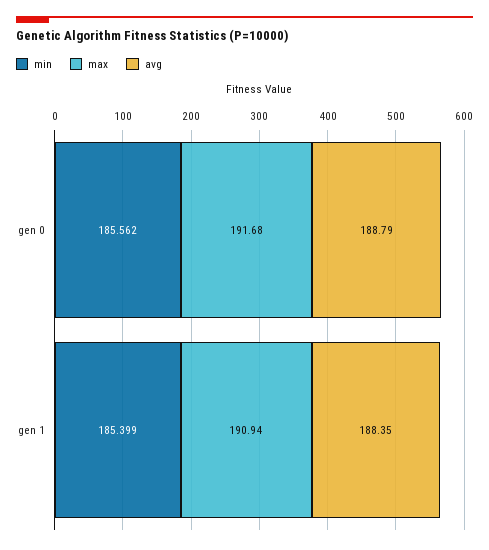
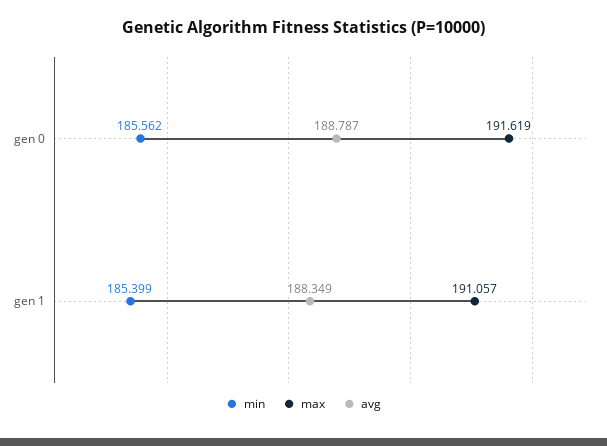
max, gen 0: 191.68 -> 191.619
max, gen 1: 190.94 -> 191.057

